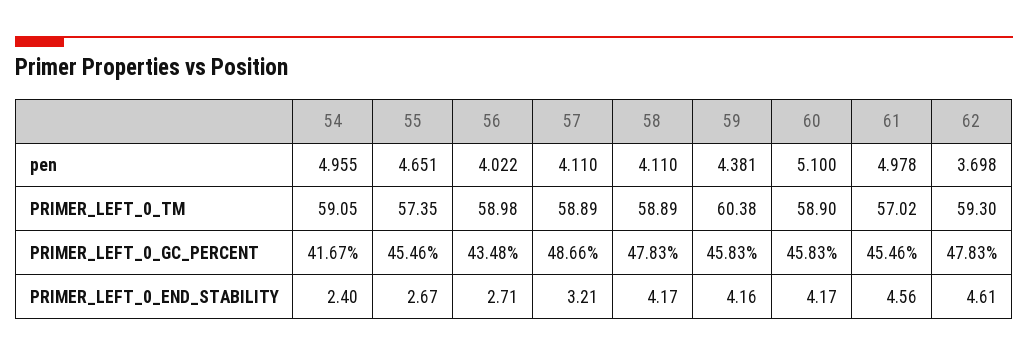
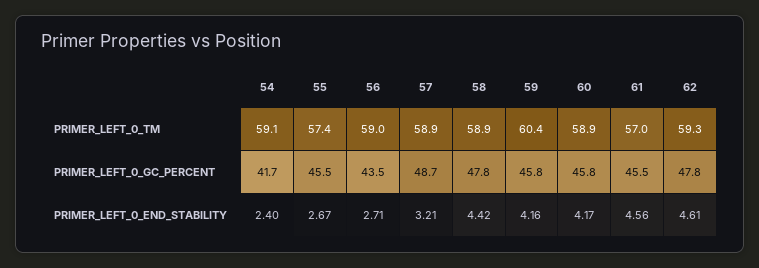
54, pen: 4.955 -> none
55, pen: 4.651 -> none
56, pen: 4.022 -> none
57, pen: 4.11 -> none
58, pen: 4.11 -> none
59, pen: 4.381 -> none
60, pen: 5.1 -> none
61, pen: 4.978 -> none
62, pen: 3.698 -> none
58, PRIMER_LEFT_0_END_STABILITY: 4.17 -> 4.42

